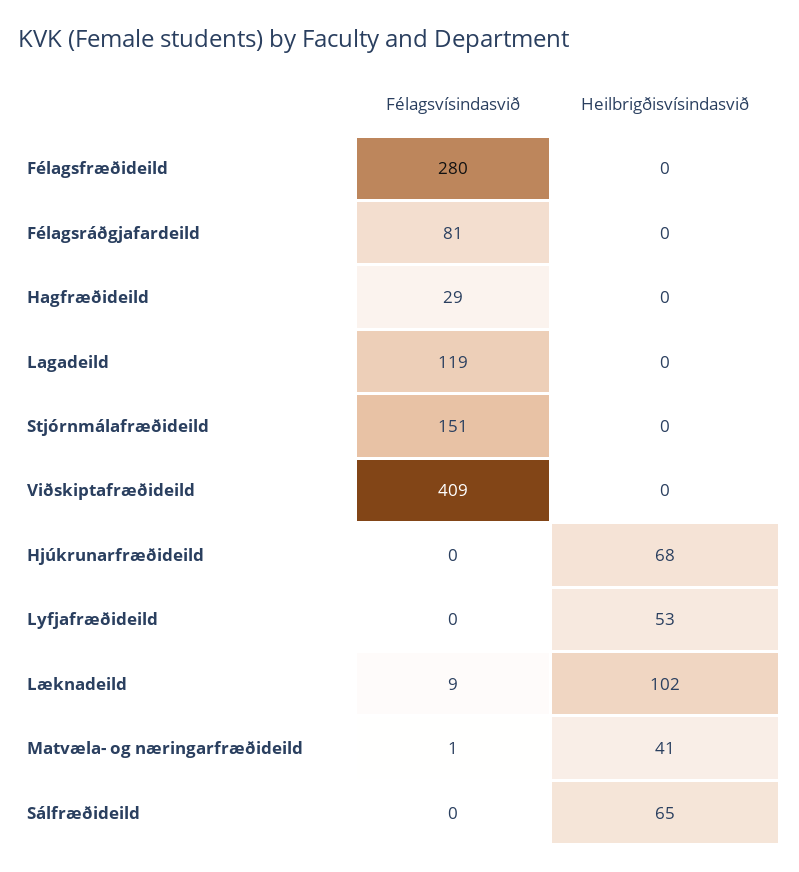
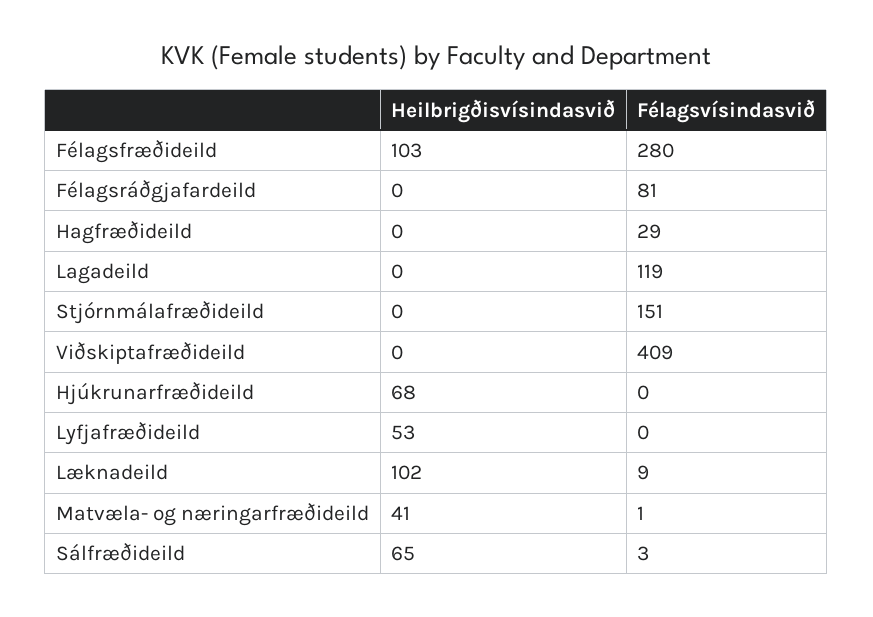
Heilbrigðisvísindasvið, Félagsfræðideild: 0 -> 103
Félagsvísindasvið, Sálfræðideild: 0 -> 3

